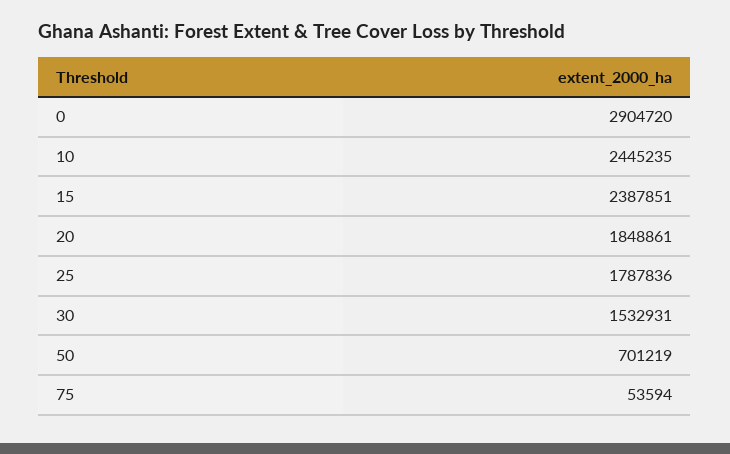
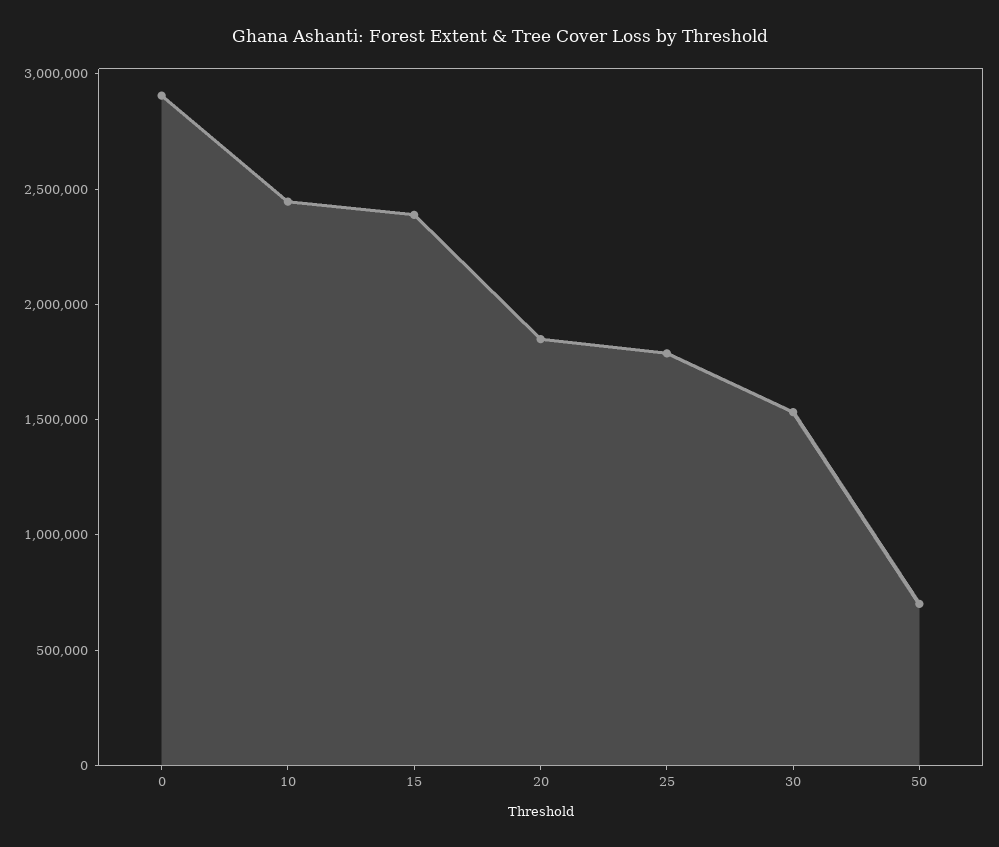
75: 53594 -> none

